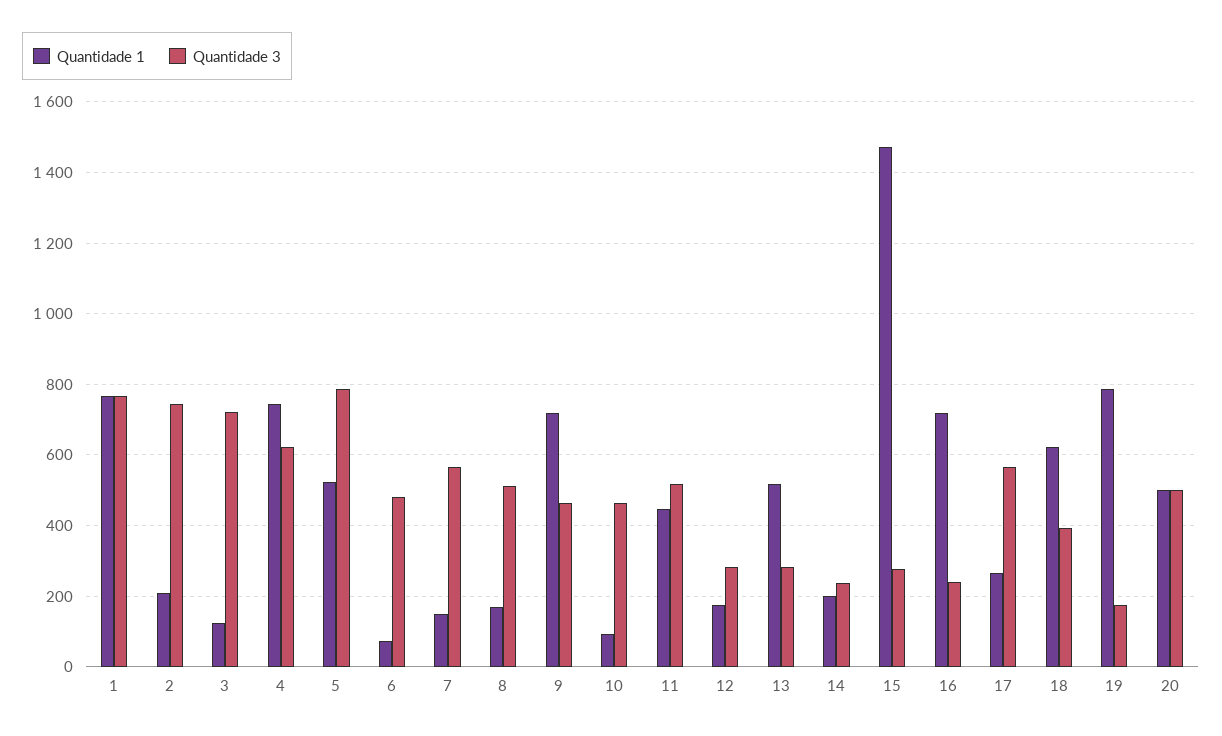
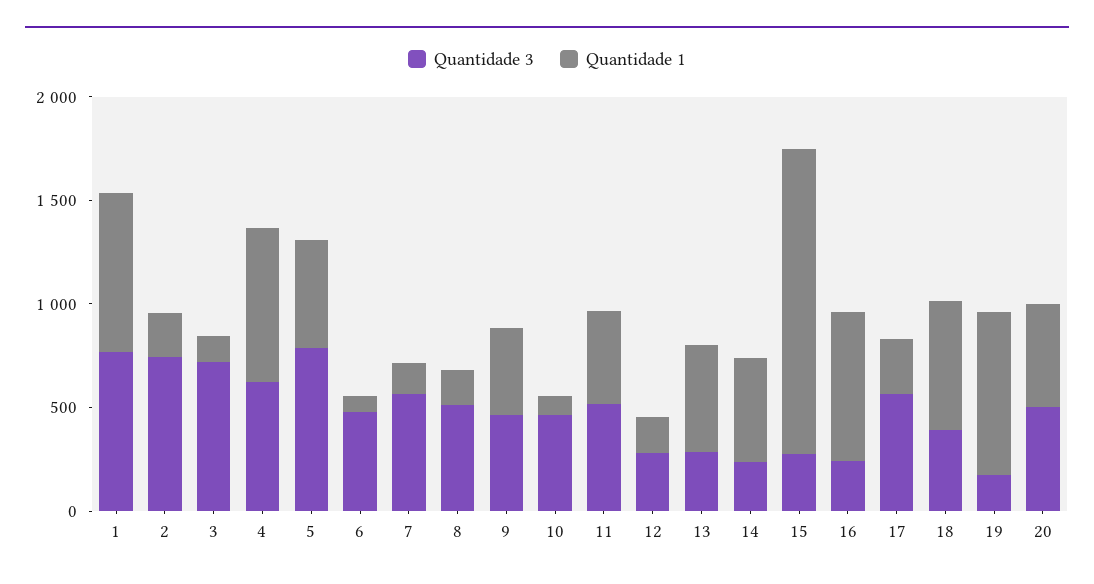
Quantidade 1, 9: 720 -> 400
Quantidade 1, 14: 200 -> 500

